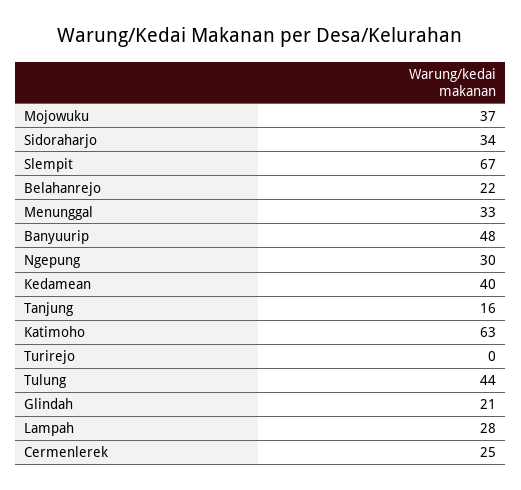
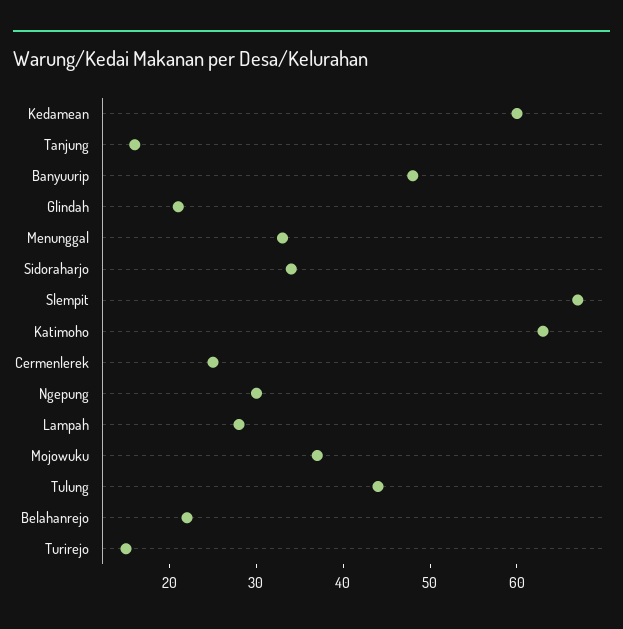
Kedamean: 40 -> 60
Turirejo: 0 -> 15

